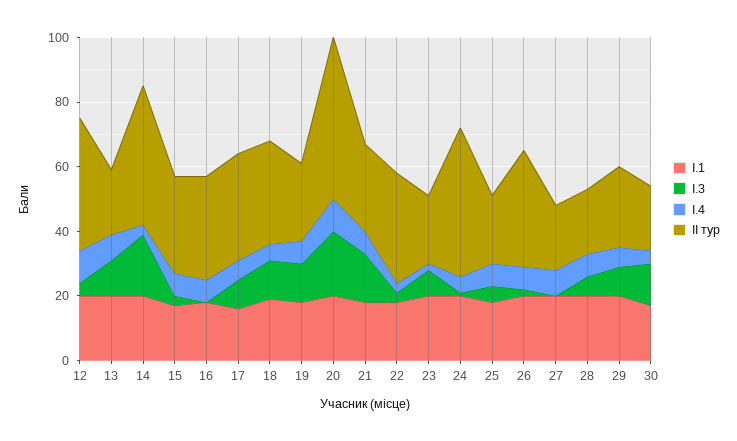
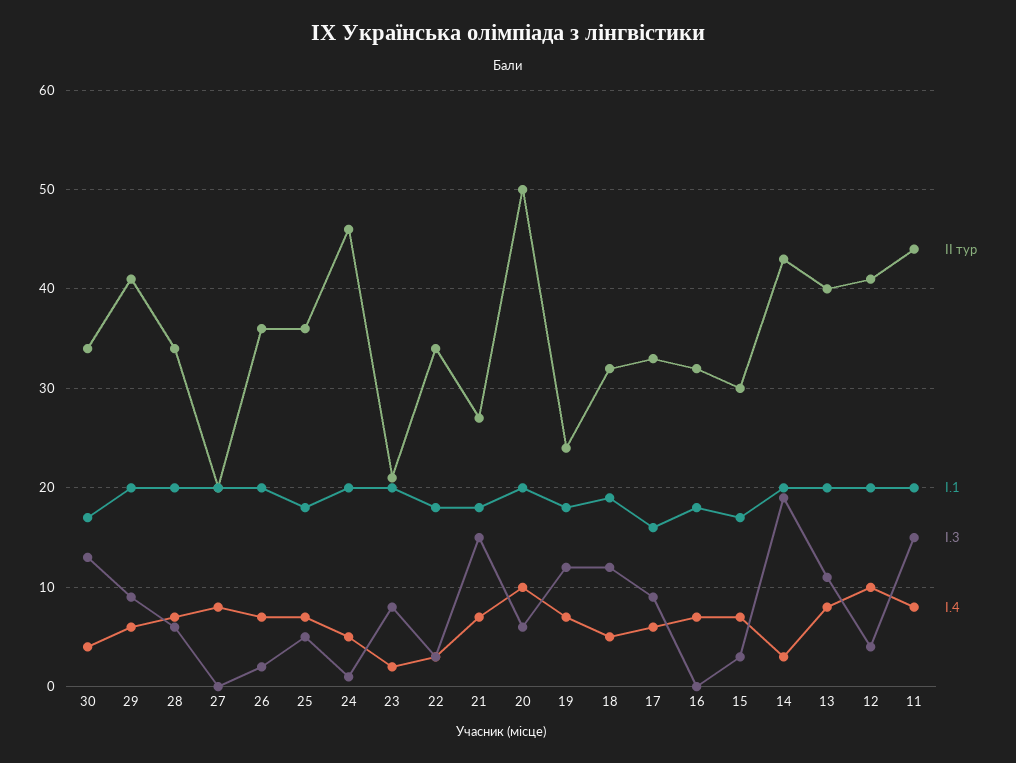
II тур, 13: 20 -> 40
I.3, 20: 20 -> 6
II тур, 25: 20 -> 36
II тур, 28: 20 -> 34
II тур, 29: 25 -> 41
II тур, 30: 20 -> 34
II тур, 11: none -> 44
I.1, 11: none -> 20
I.3, 11: none -> 15
I.4, 11: none -> 8

